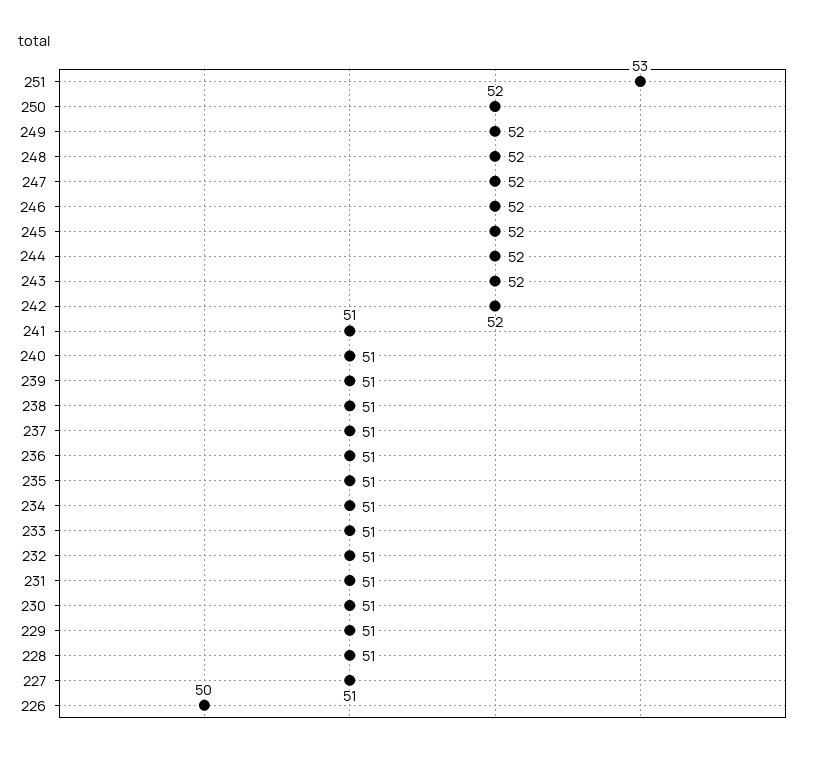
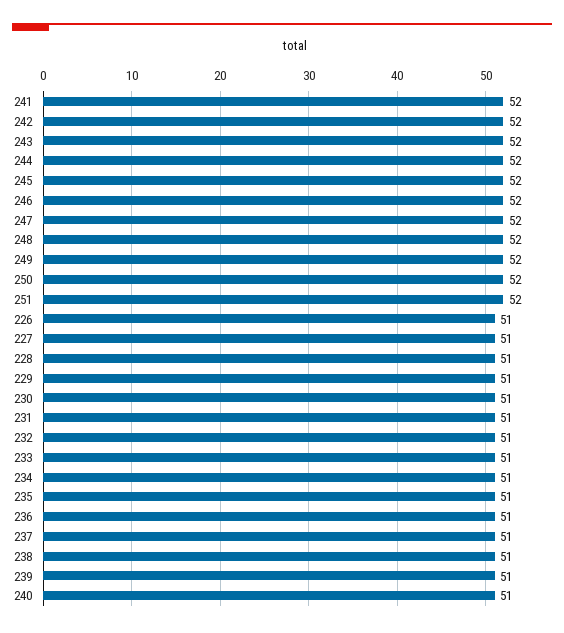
251: 53 -> 52
241: 51 -> 52
226: 50 -> 51

